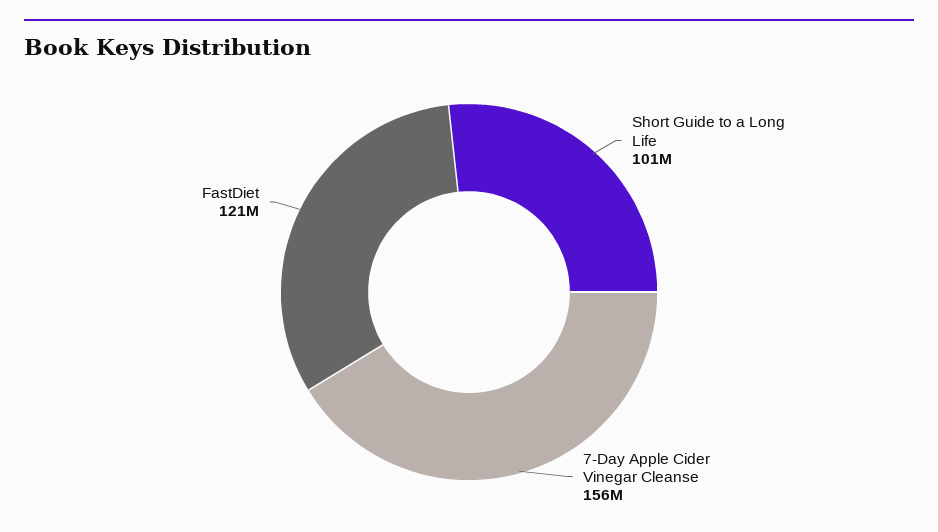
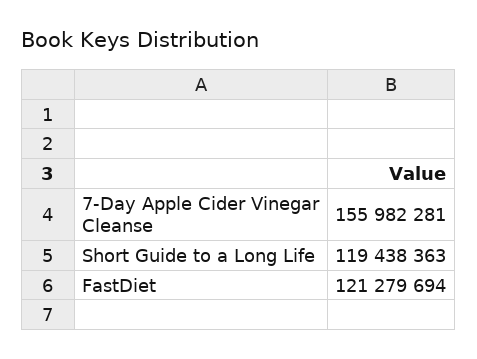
Short Guide to a Long Life: 101000000 -> 119438363

